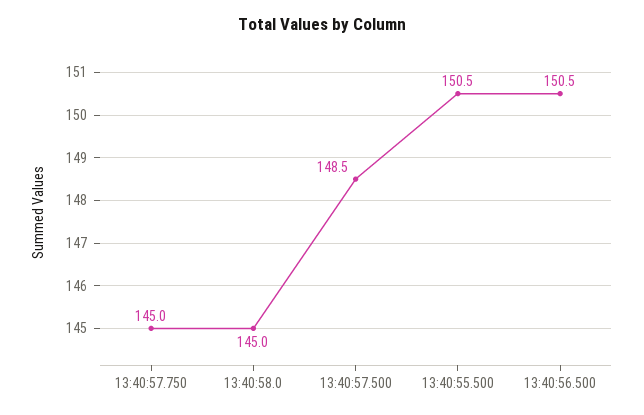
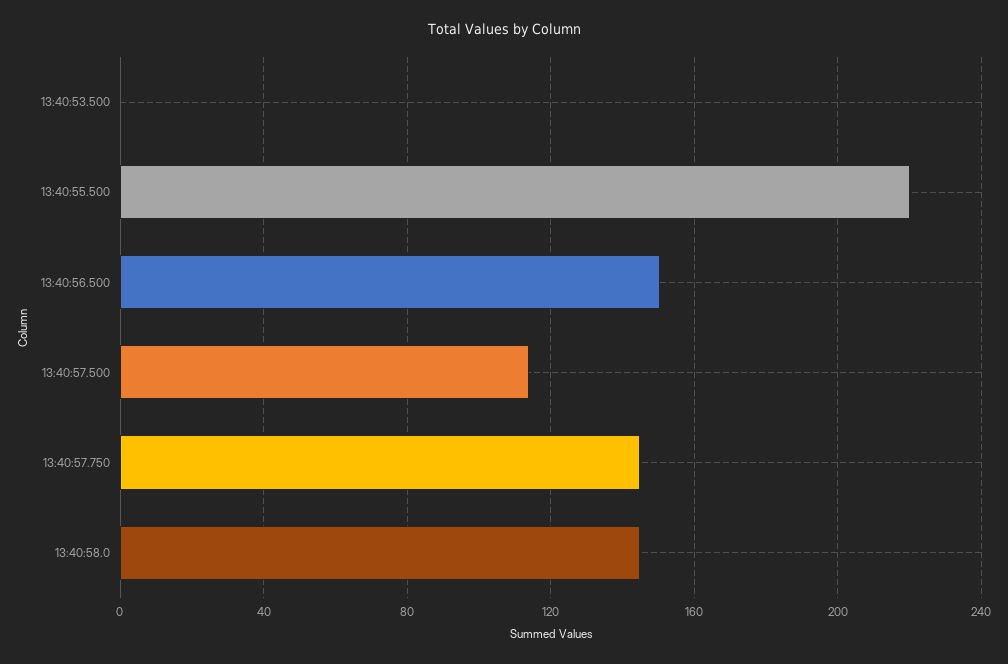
13:40:57.500: 148.5 -> 115
13:40:55.500: 150.5 -> 220
13:40:53.500: none -> 0

